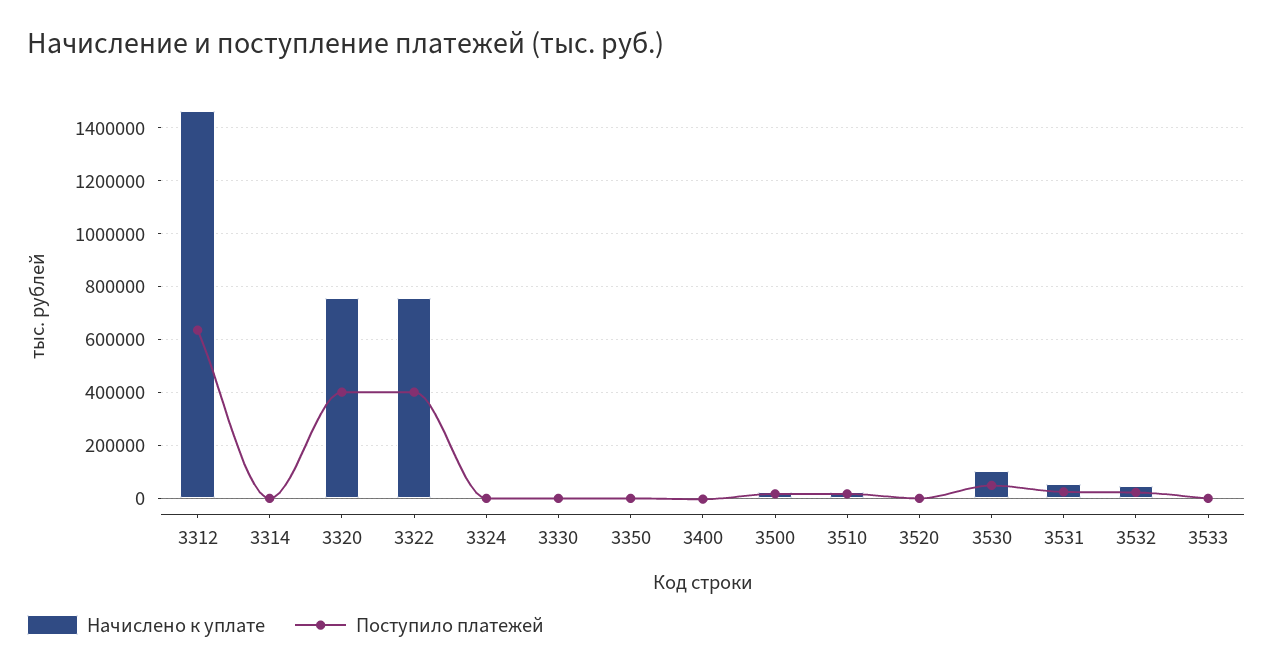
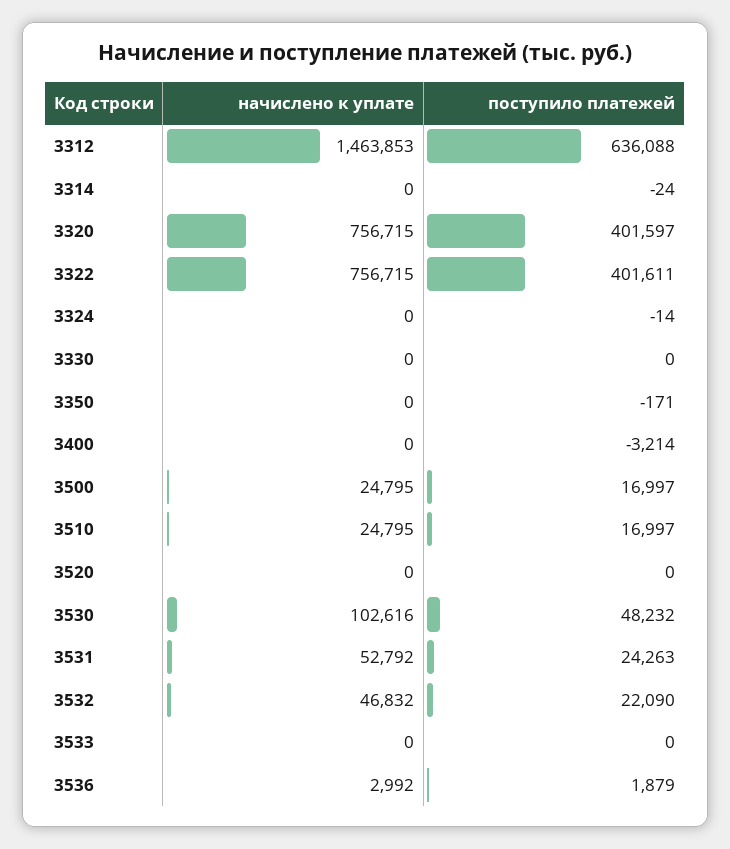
Начислено к уплате, 3536: none -> 2992
Поступило платежей, 3536: none -> 1879

